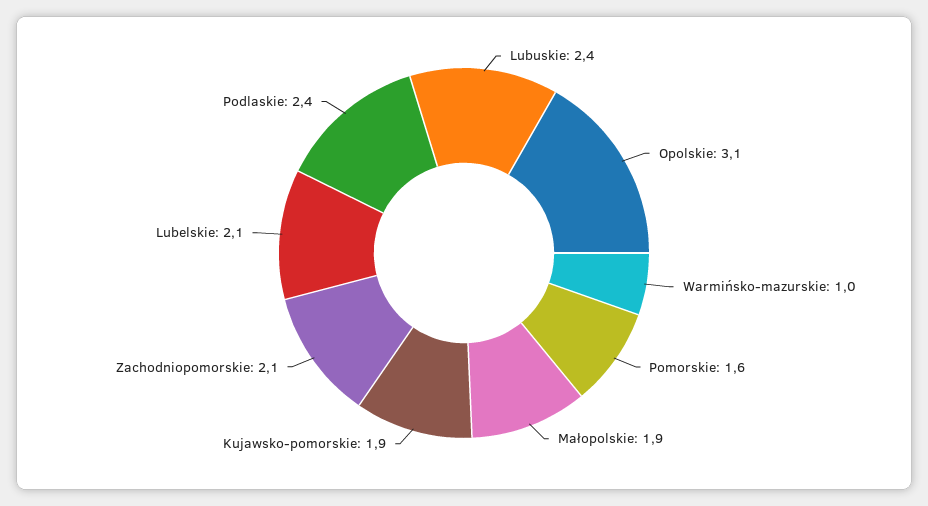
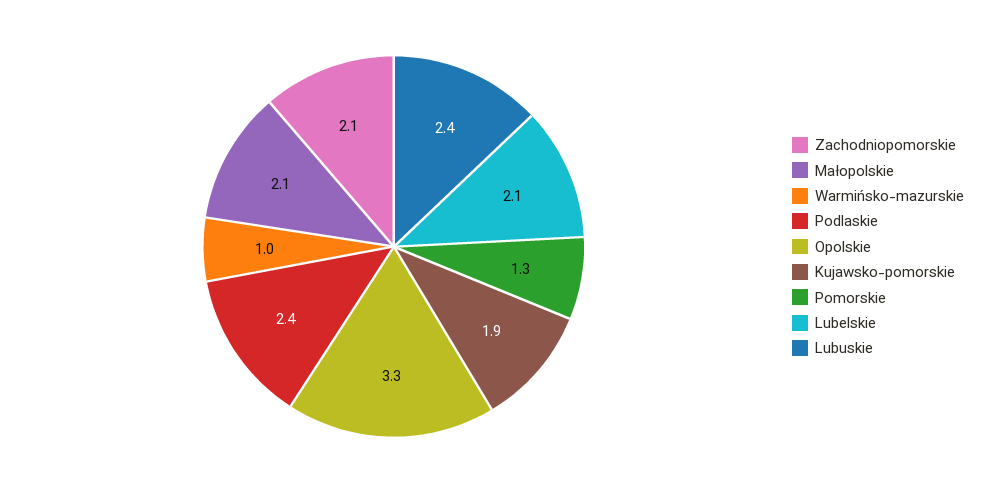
Opolskie: 3.1 -> 3.3
Pomorskie: 1.6 -> 1.3
Małopolskie: 1.9 -> 2.1

